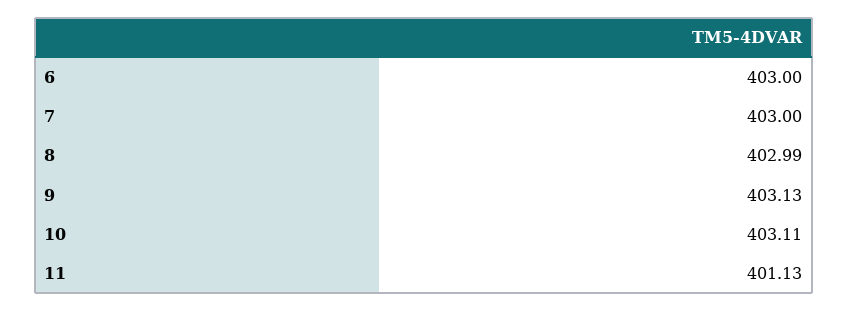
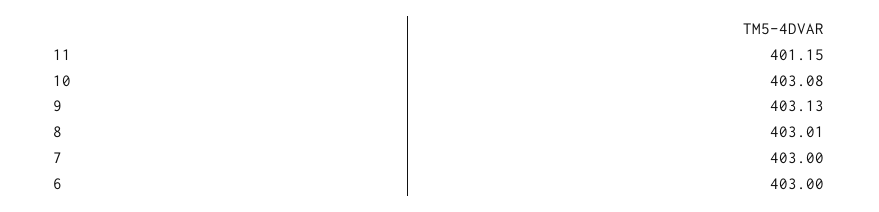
8: 402.99 -> 403.01
10: 403.11 -> 403.08
11: 401.13 -> 401.15

